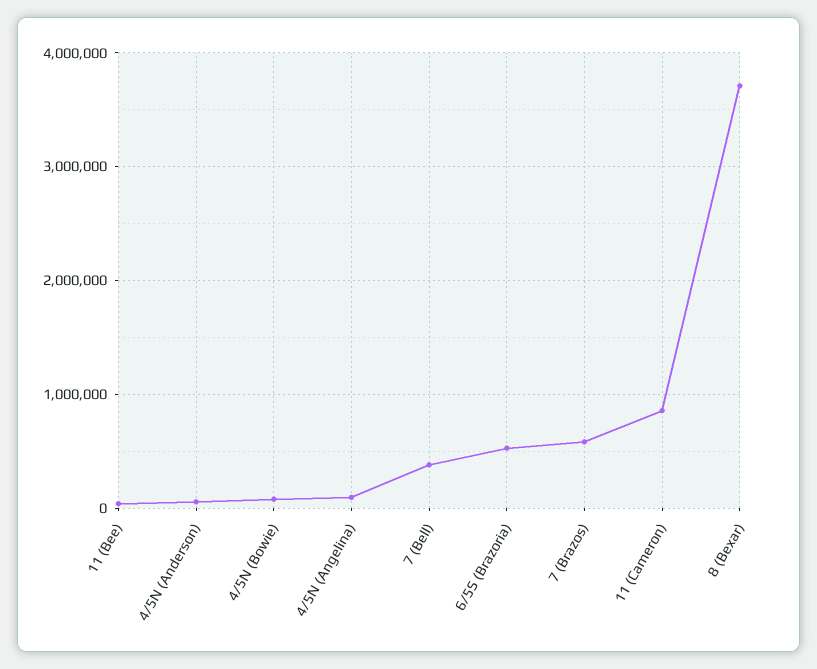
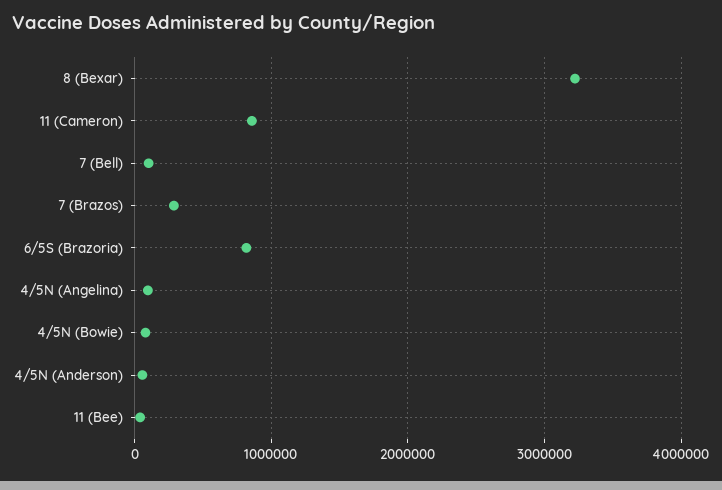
7 (Bell): 400000 -> 100000
6/5S (Brazoria): 500000 -> 800000
7 (Brazos): 600000 -> 300000
8 (Bexar): 3700000 -> 3200000

